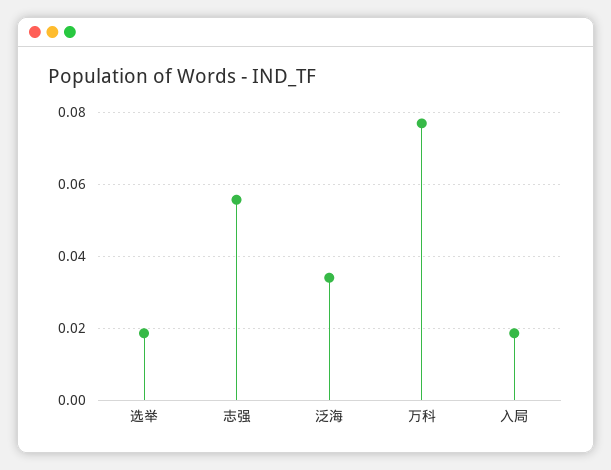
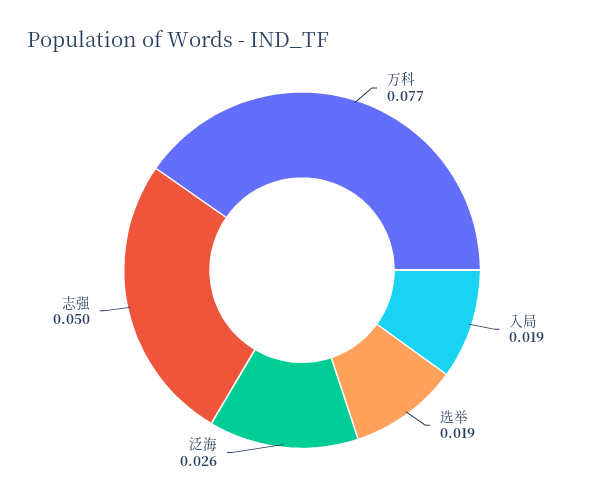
志强: 0.056 -> 0.05
泛海: 0.034 -> 0.026

